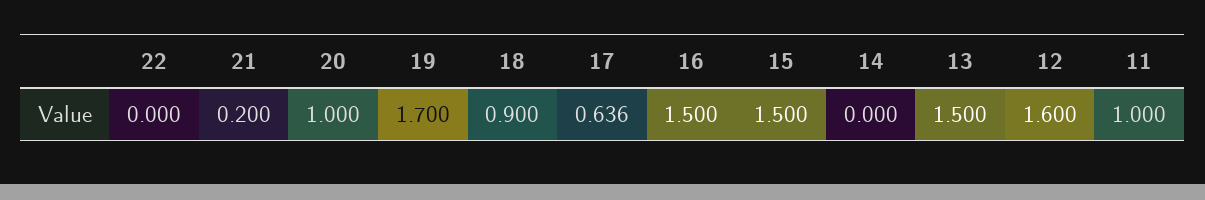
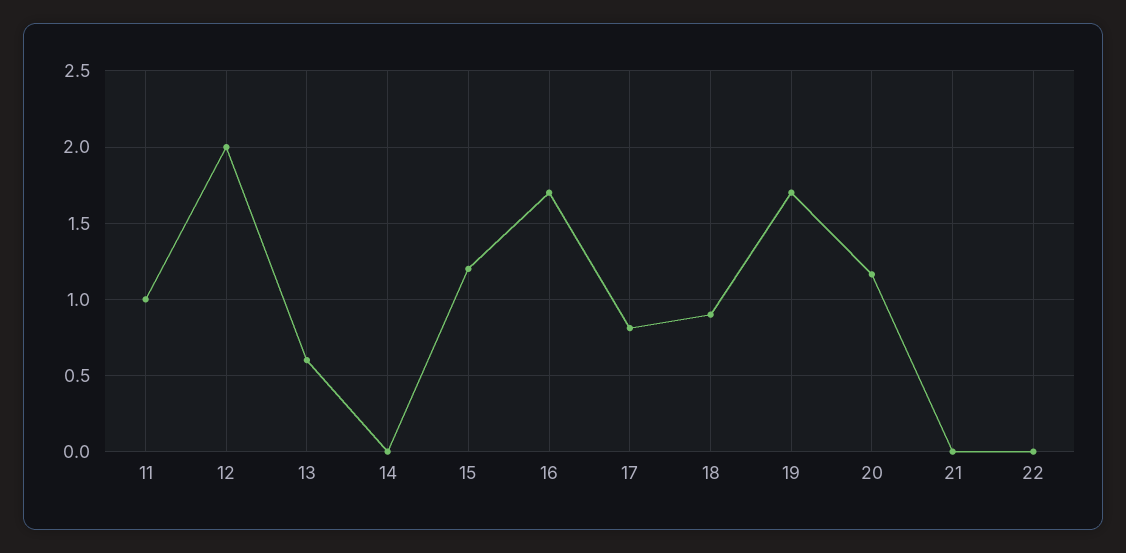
21: 0.2 -> 0
20: 1 -> 1.15
17: 0.636 -> 0.8
16: 1.5 -> 1.7
15: 1.5 -> 1.2
13: 1.5 -> 0.6
12: 1.6 -> 2

